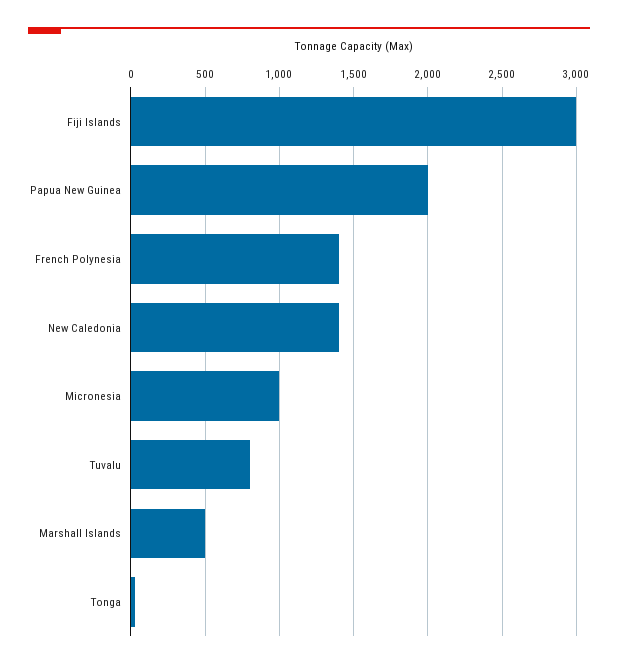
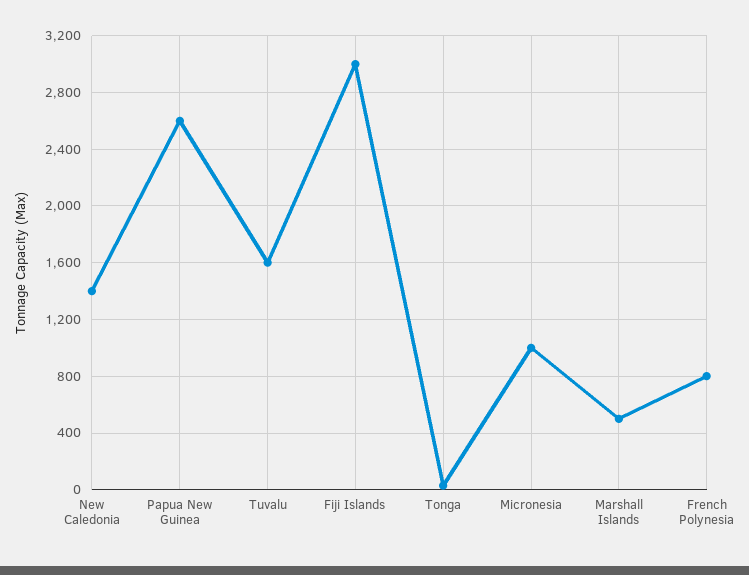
Papua New Guinea: 2000 -> 2600
French Polynesia: 1400 -> 800
Tuvalu: 800 -> 1600

